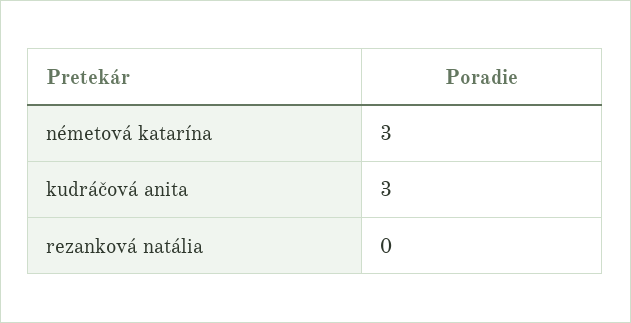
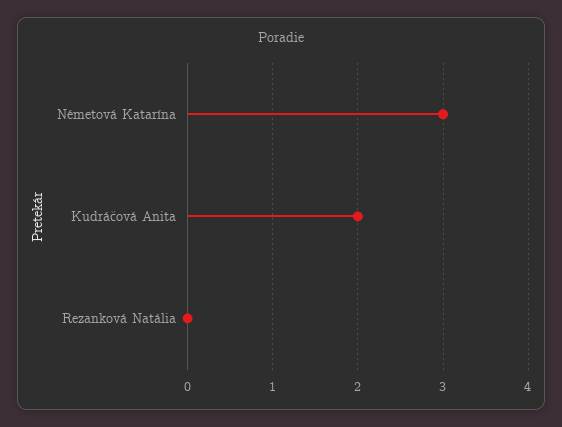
kudráčová anita: 3 -> 2

